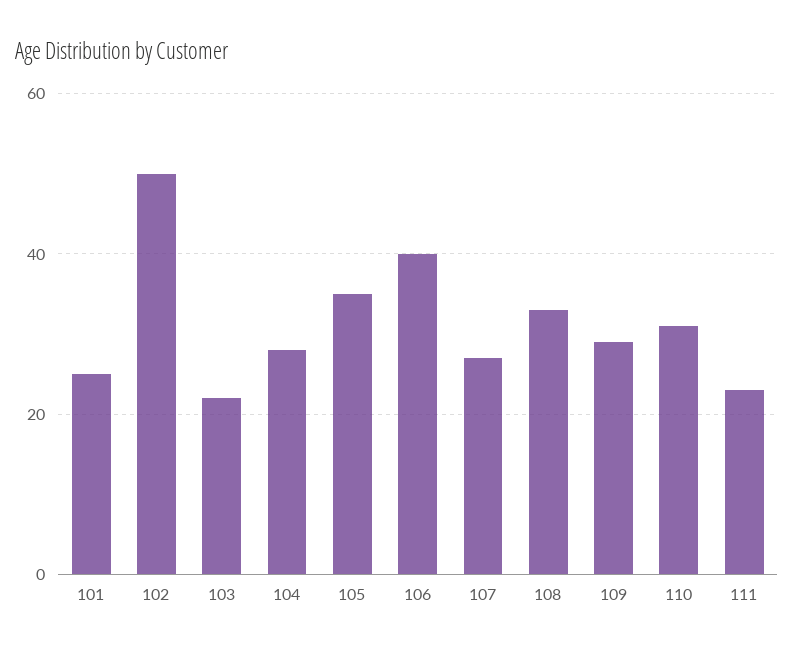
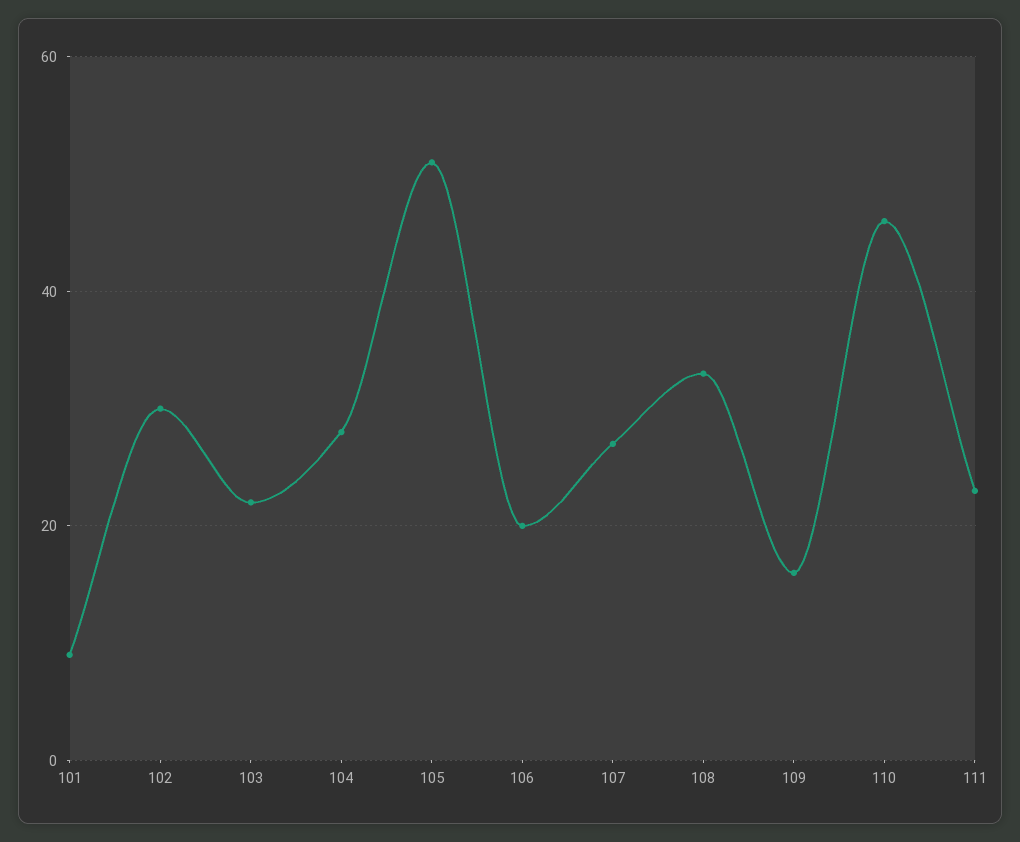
101: 25 -> 10
102: 50 -> 30
105: 35 -> 50
106: 40 -> 20
109: 30 -> 15
110: 30 -> 45

